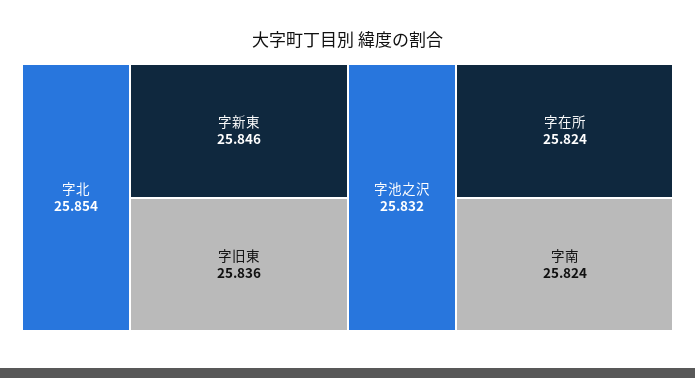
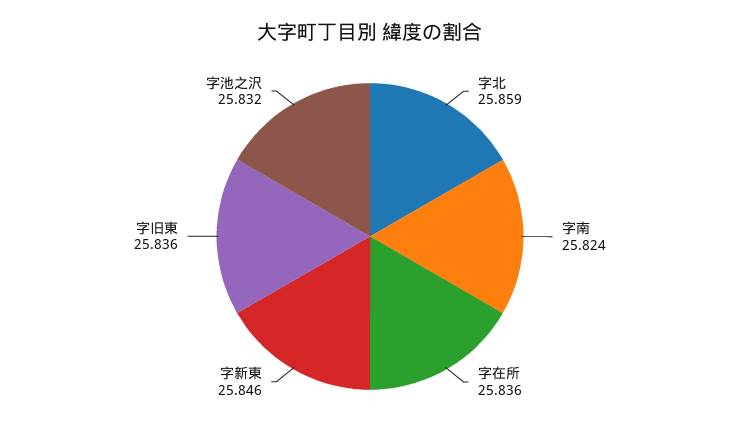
字北: 25.854 -> 25.859
字在所: 25.824 -> 25.836

